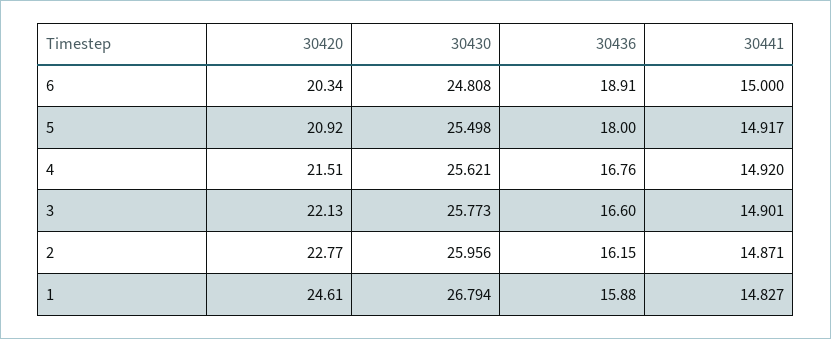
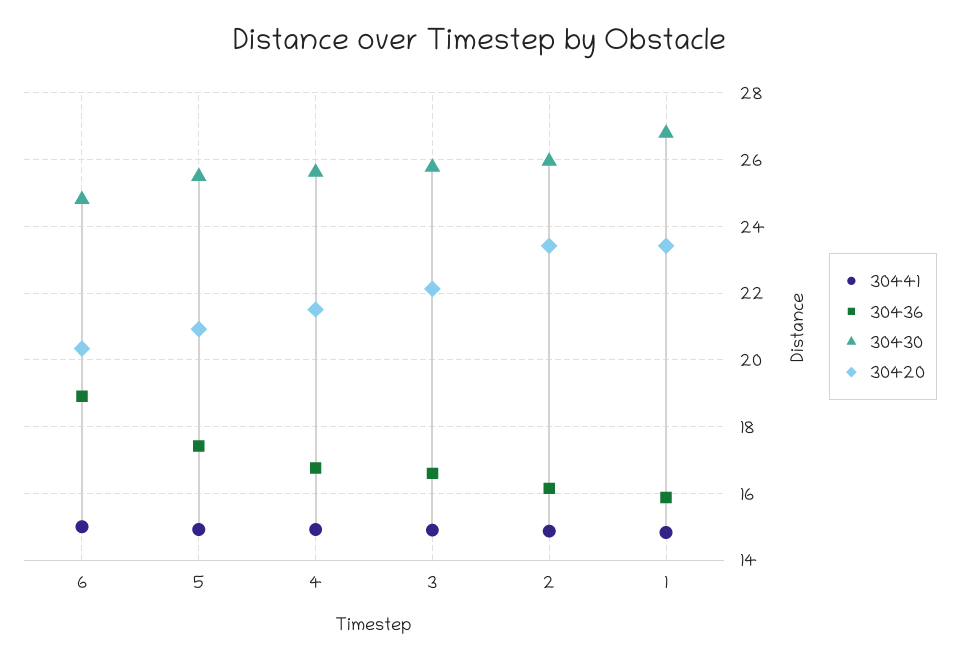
30436, 5: 18 -> 17.4
30420, 2: 22.77 -> 23.4
30420, 1: 24.61 -> 23.4

